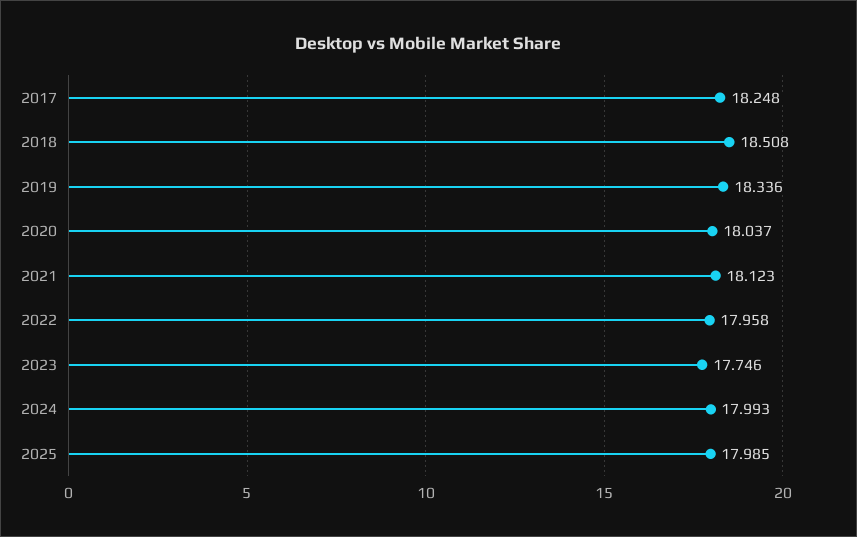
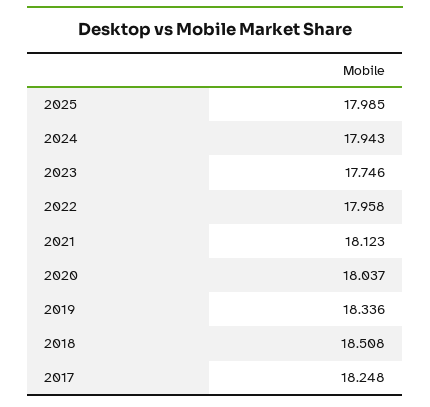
2024: 17.993 -> 17.943

